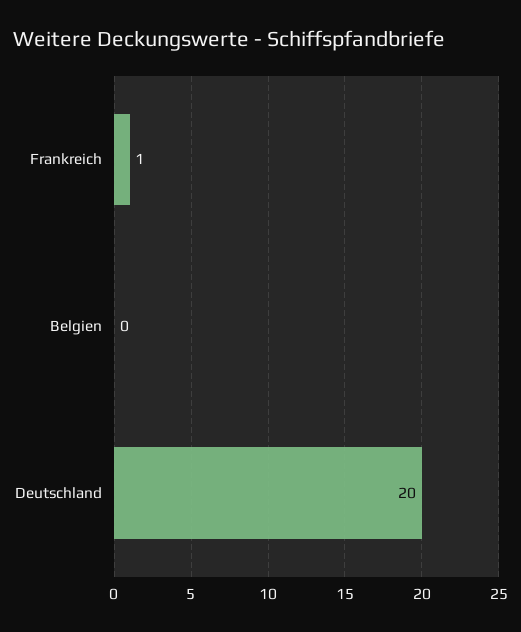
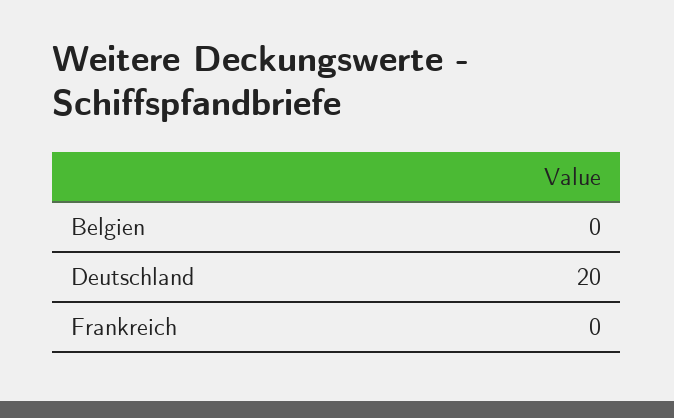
Frankreich: 1 -> 0

